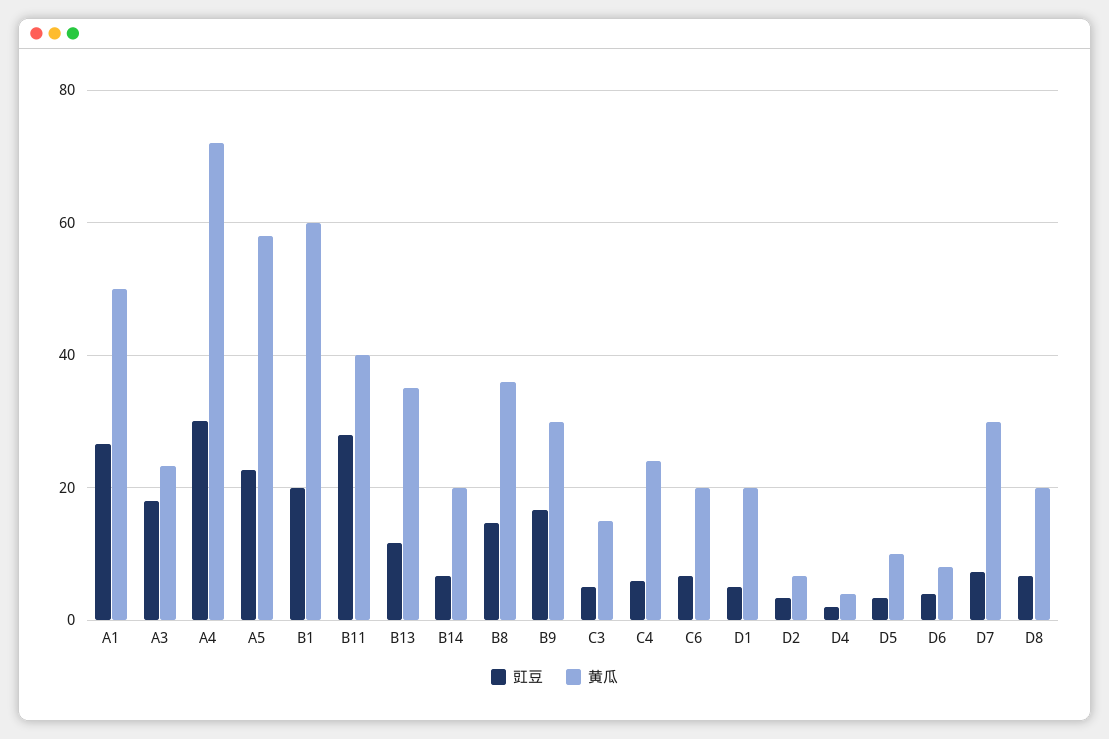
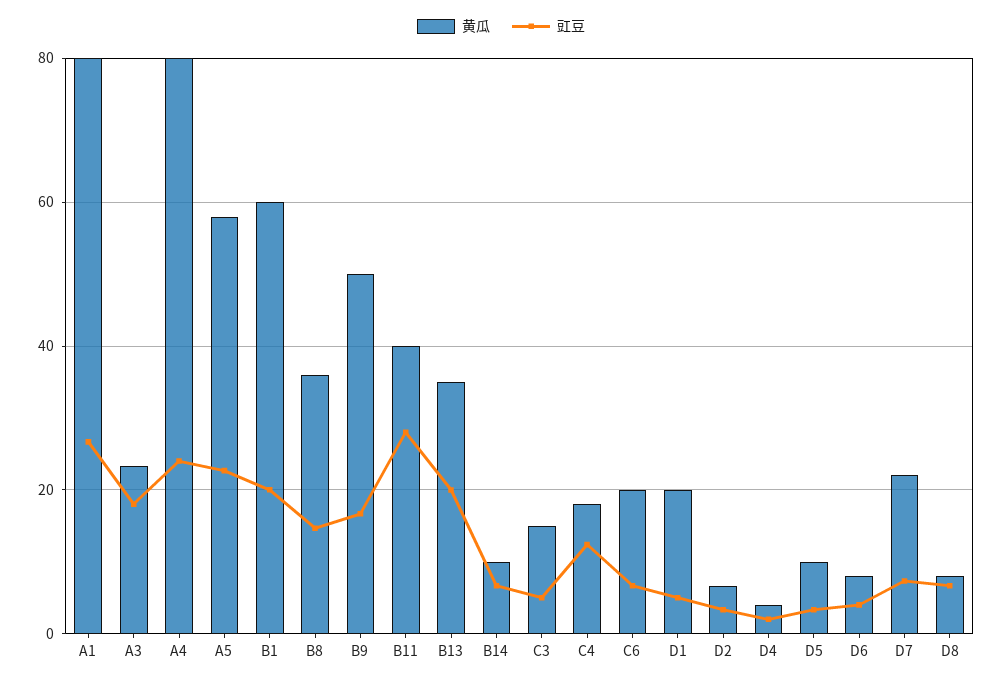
黄瓜, A1: 50 -> 80
豇豆, A4: 30 -> 24
黄瓜, A4: 72 -> 80
豇豆, B13: 12 -> 20
黄瓜, B14: 20 -> 10
黄瓜, B9: 30 -> 50
豇豆, C4: 6 -> 12
黄瓜, C4: 24 -> 18
黄瓜, D7: 30 -> 22
黄瓜, D8: 20 -> 8

